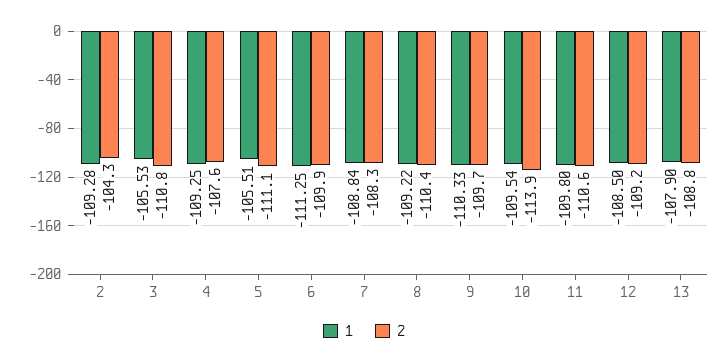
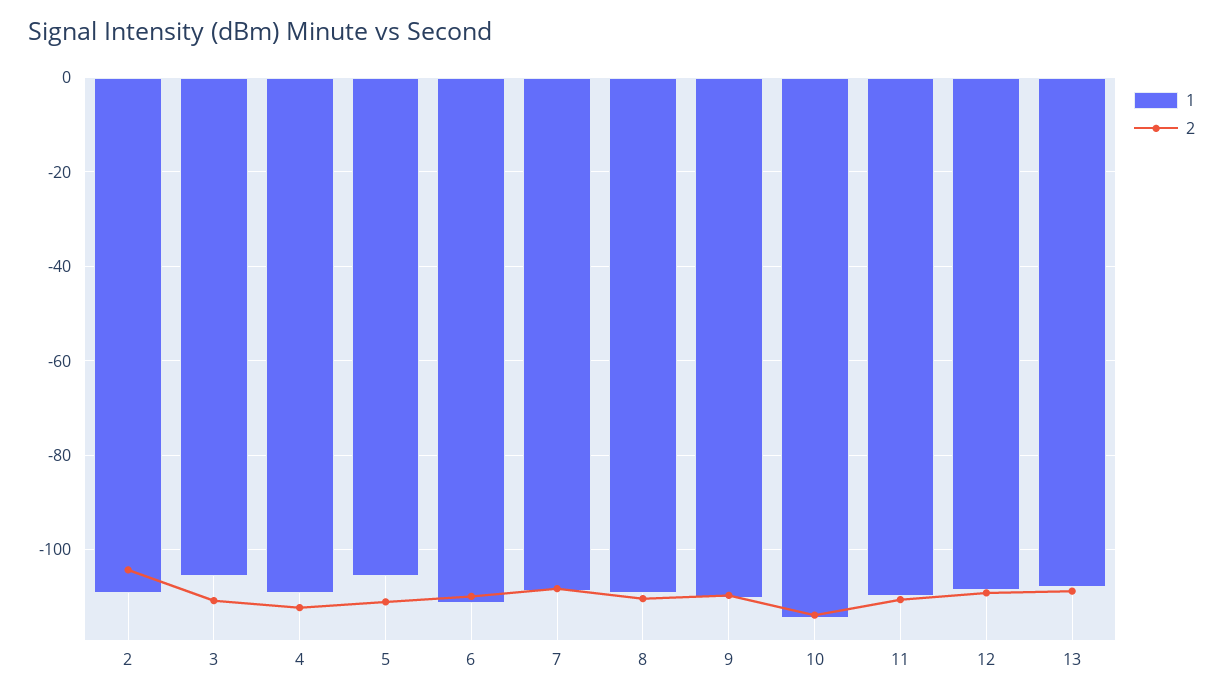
2, 4: -107.6 -> -112
1, 10: -109.54 -> -114

